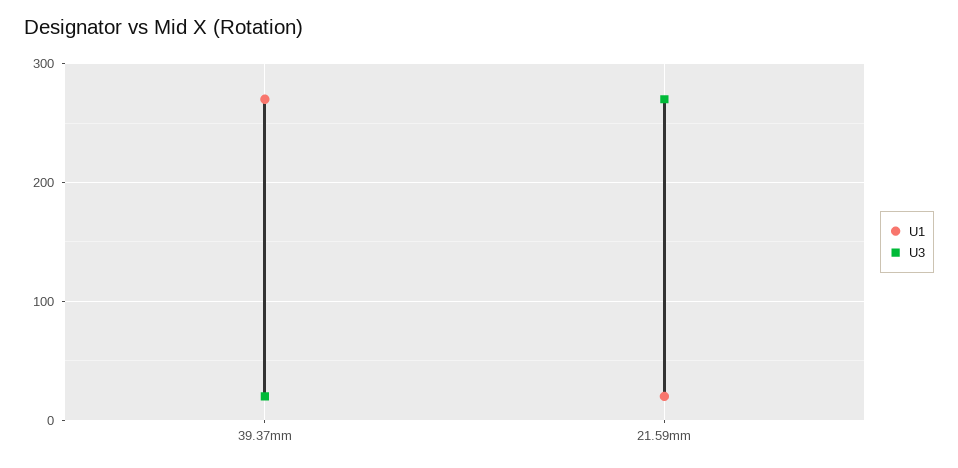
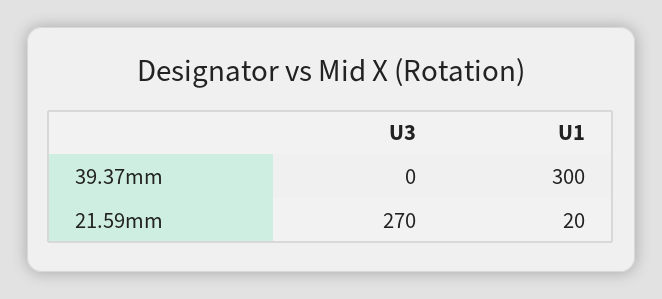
U1, 39.37mm: 270 -> 300
U3, 39.37mm: 20 -> 0

